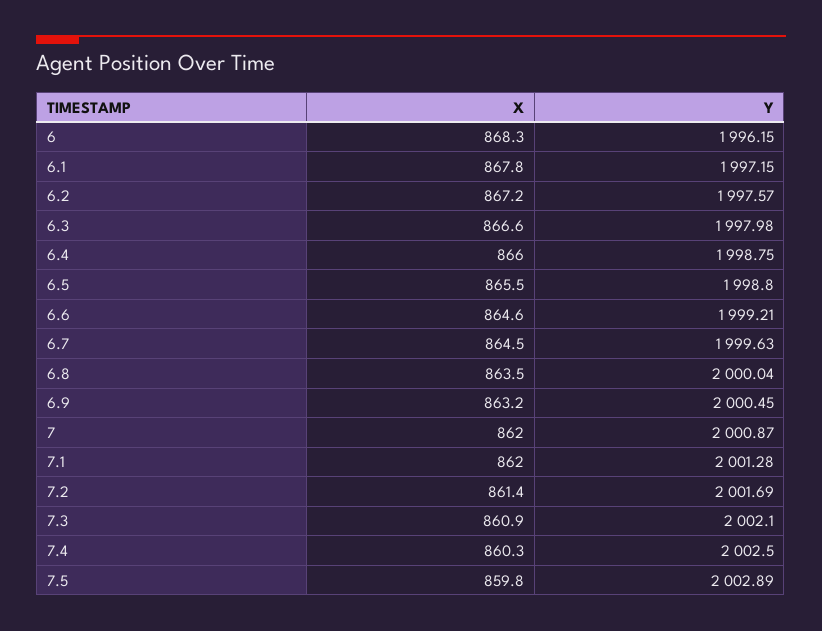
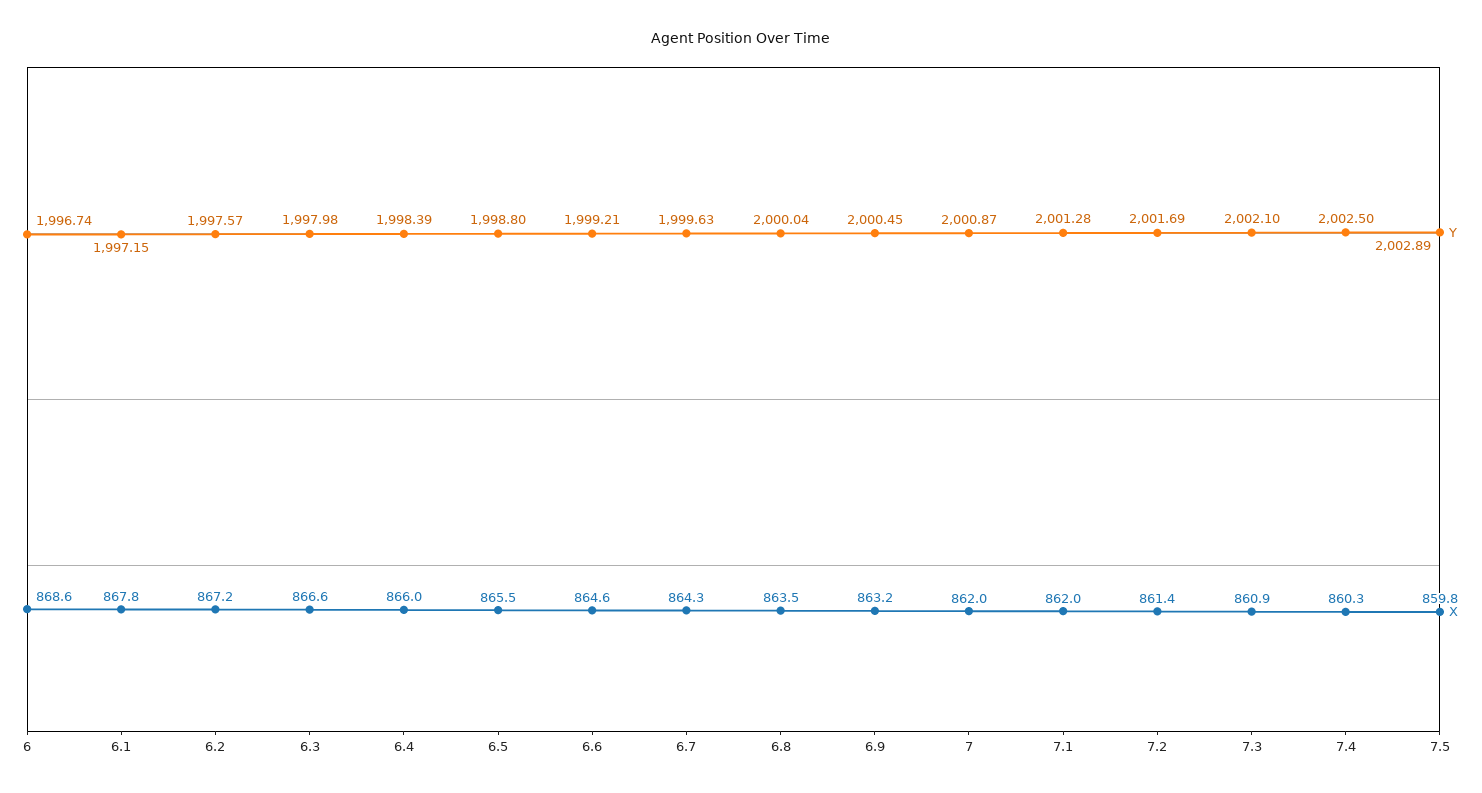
X, 6: 868.3 -> 868.6
Y, 6: 1996.15 -> 1996.74
Y, 6.4: 1998.75 -> 1998.39
X, 6.7: 864.5 -> 864.3

